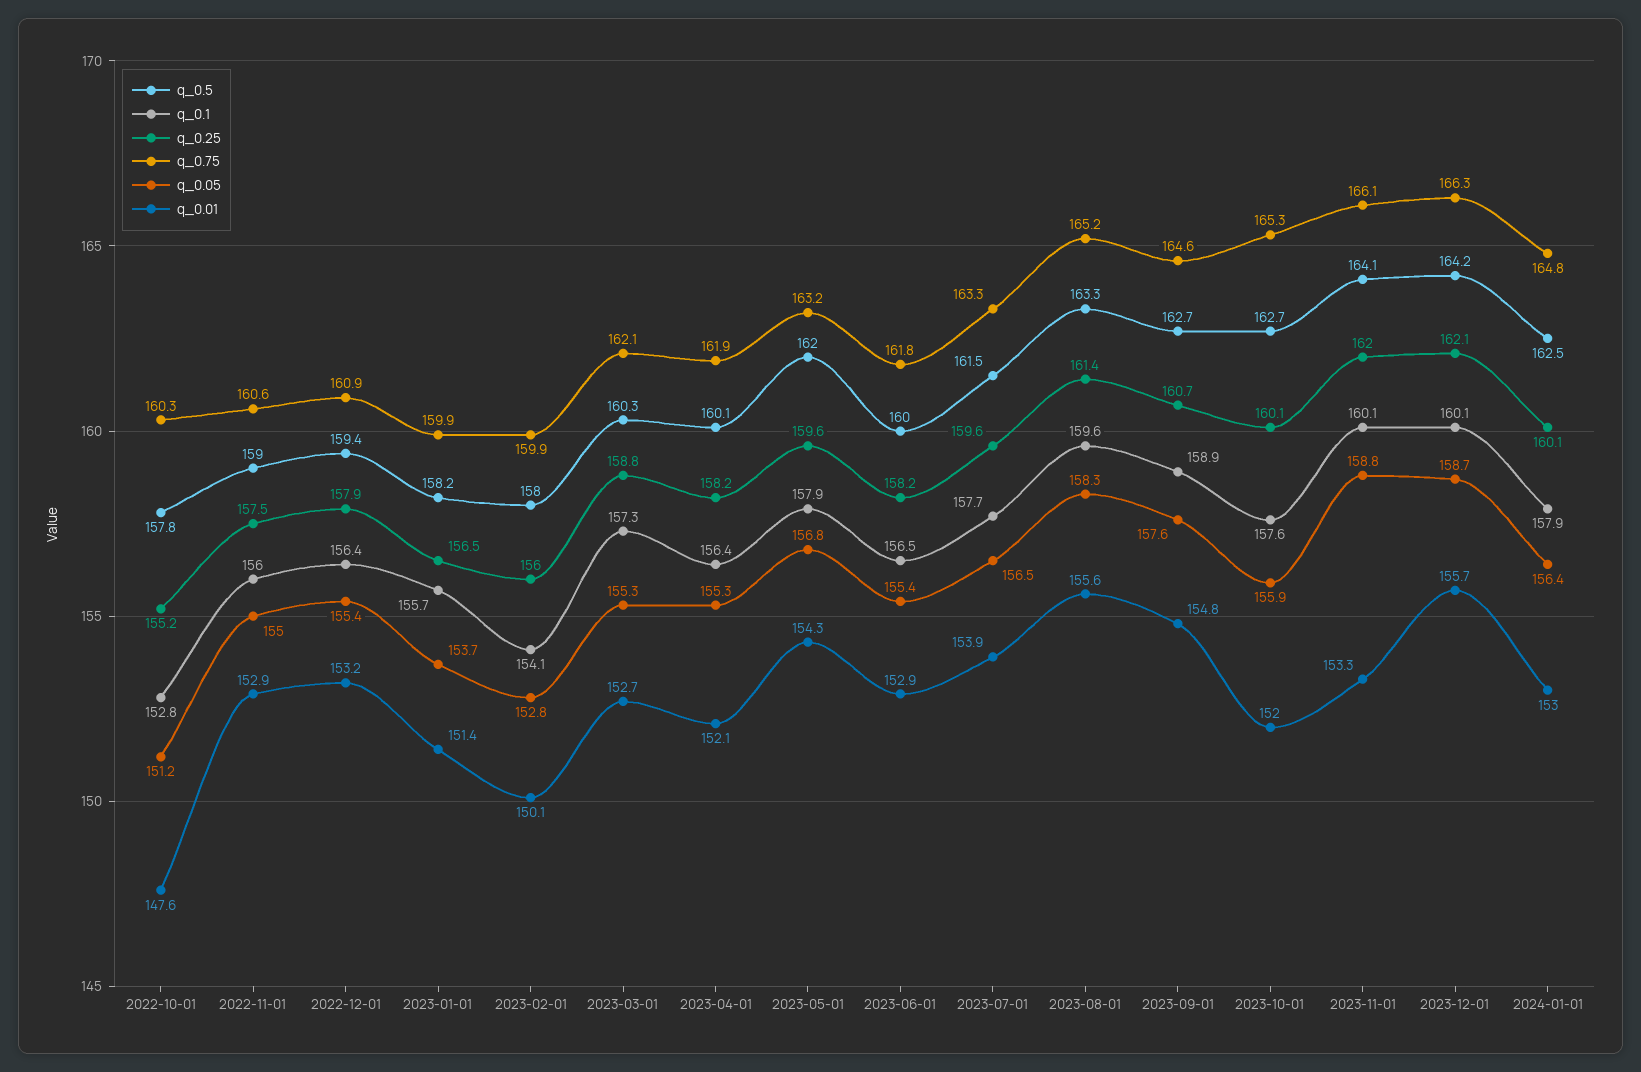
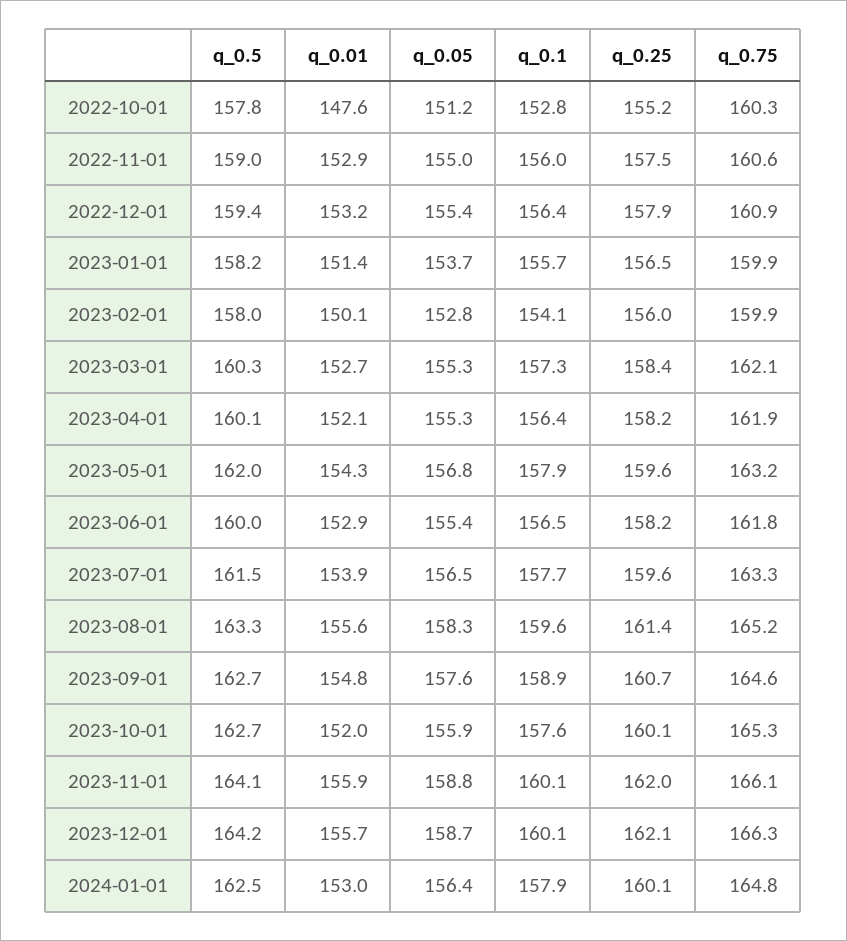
q_0.25, 2023-03-01: 158.8 -> 158.4
q_0.01, 2023-11-01: 153.3 -> 155.9

